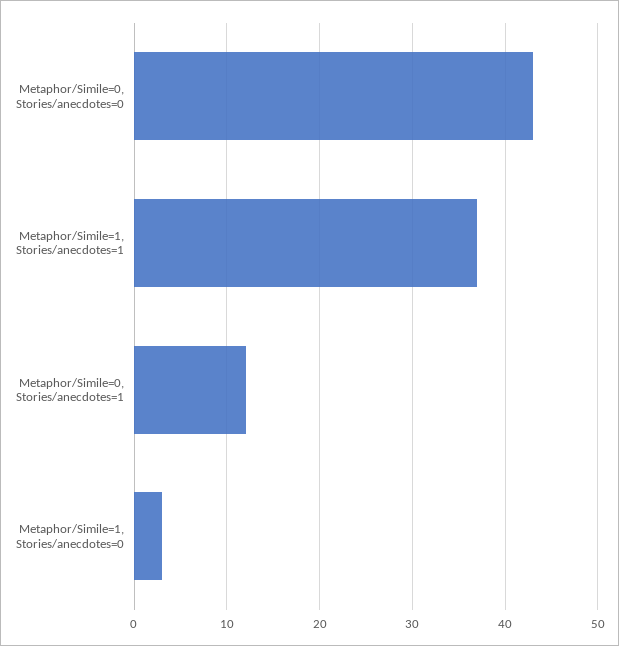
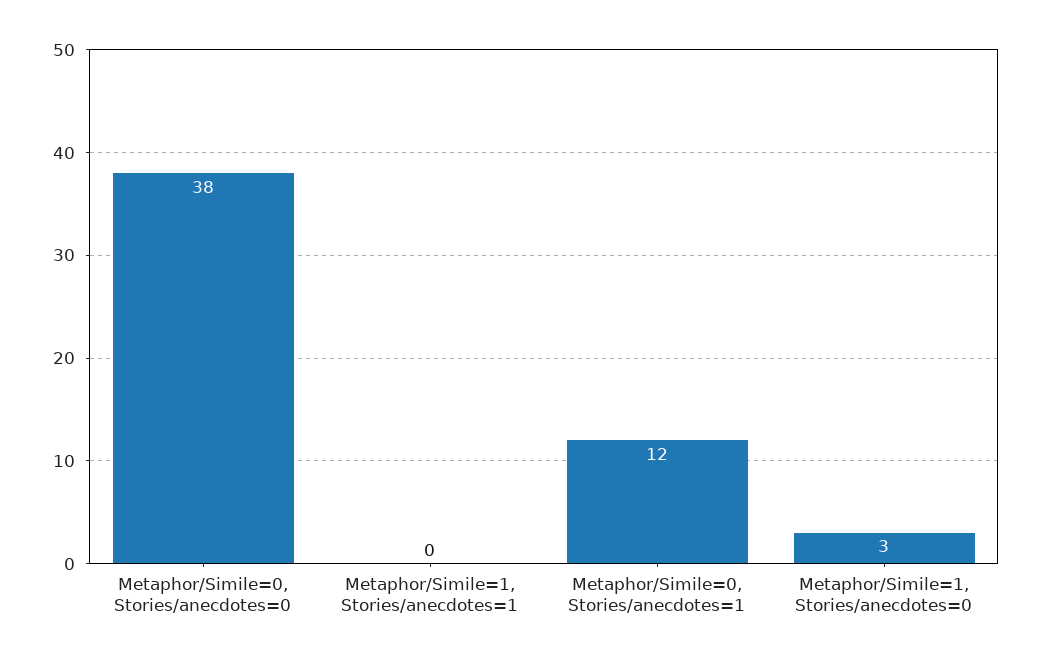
Metaphor/Simile=0, Stories/anecdotes=0: 43 -> 38
Metaphor/Simile=1, Stories/anecdotes=1: 37 -> 0

